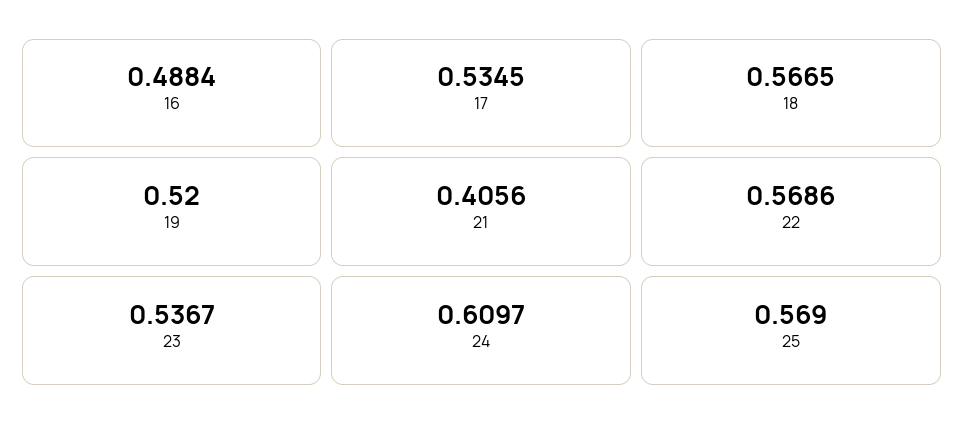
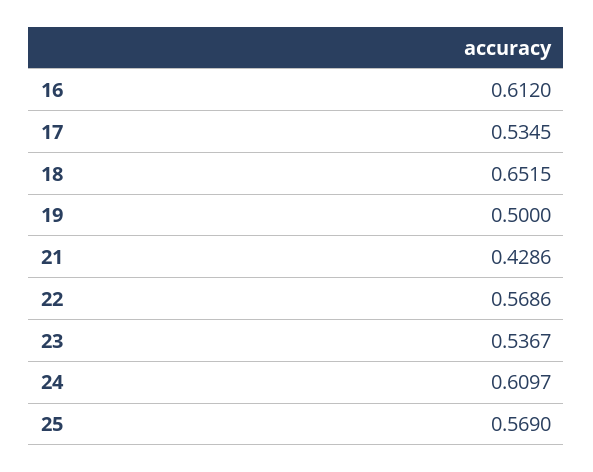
16: 0.4884 -> 0.612
18: 0.5665 -> 0.6515
19: 0.52 -> 0.5
21: 0.4056 -> 0.4286

